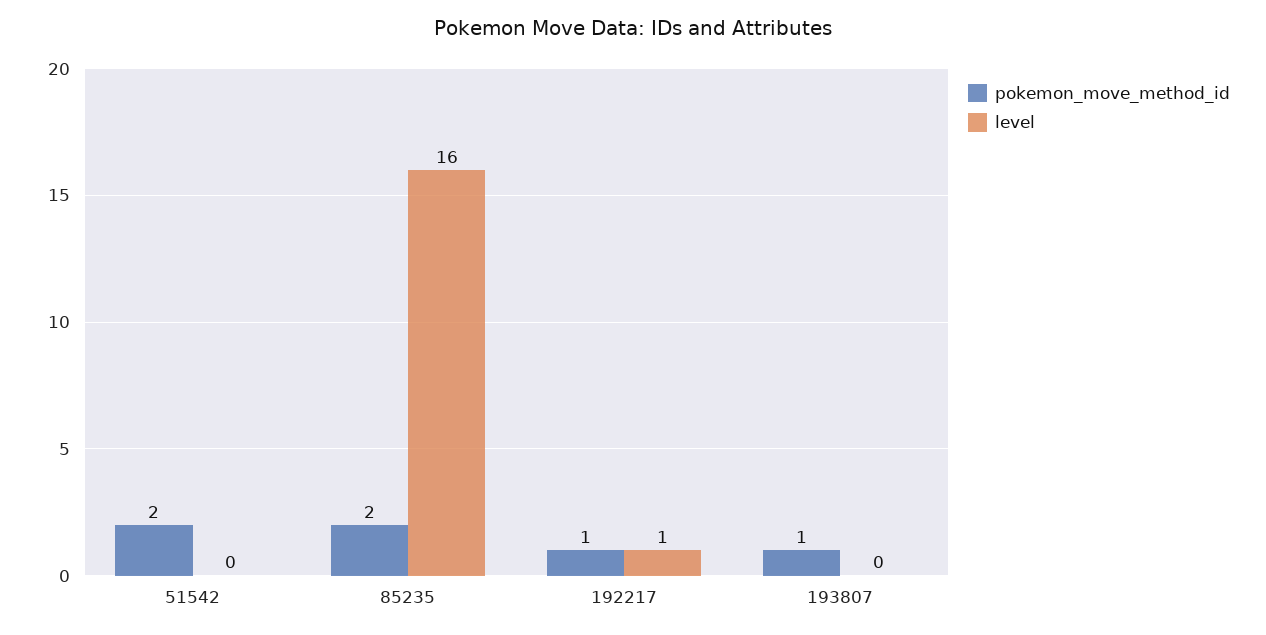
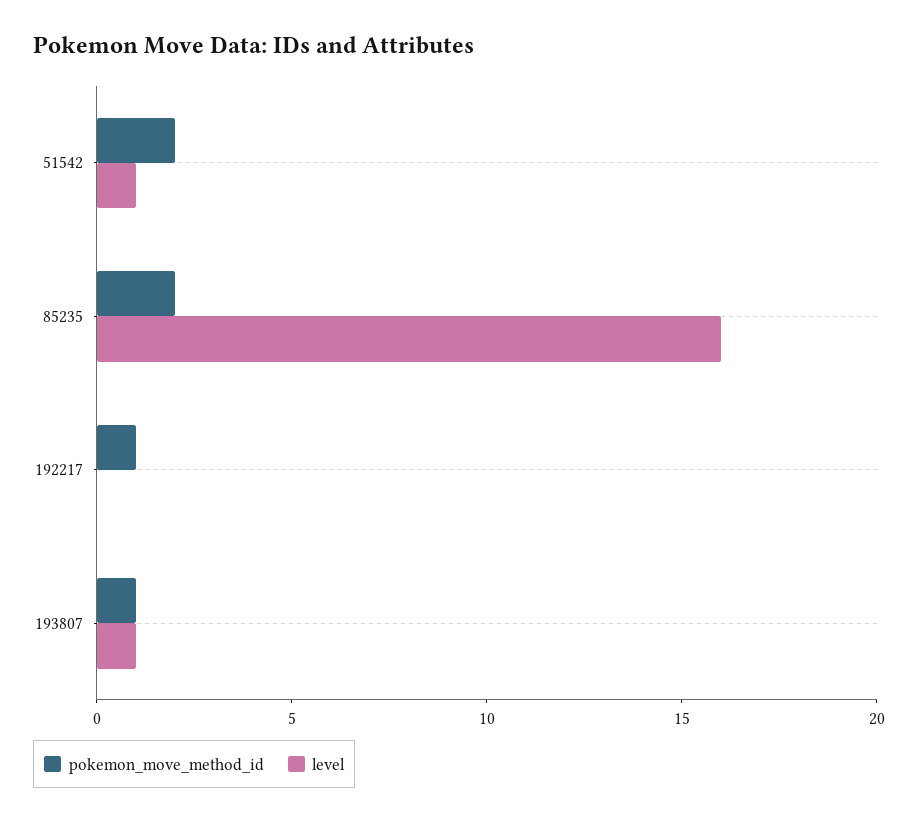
level, 51542: 0 -> 1
level, 192217: 1 -> 0
level, 193807: 0 -> 1

